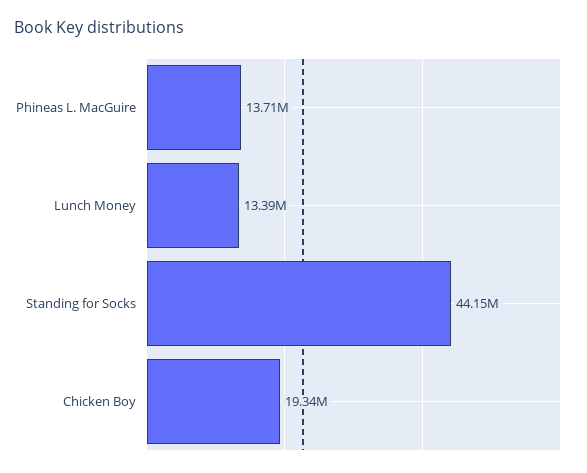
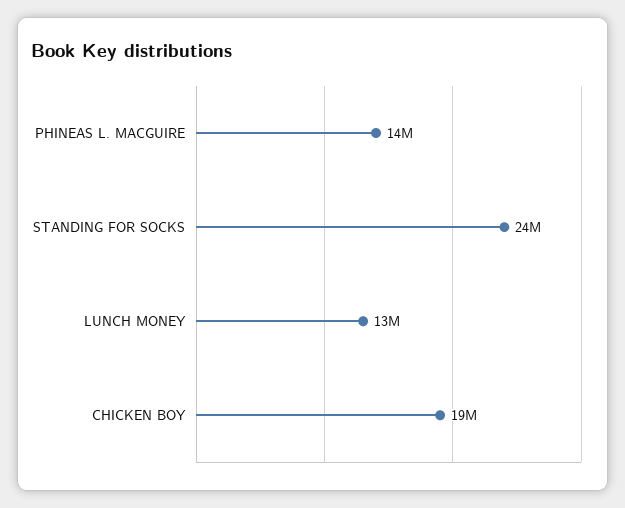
Standing for Socks: 44150000 -> 24000000

